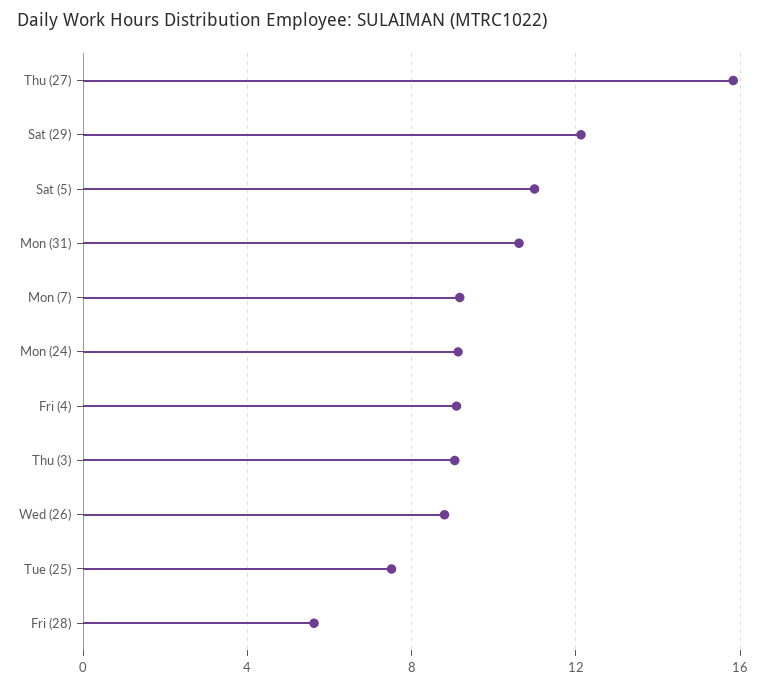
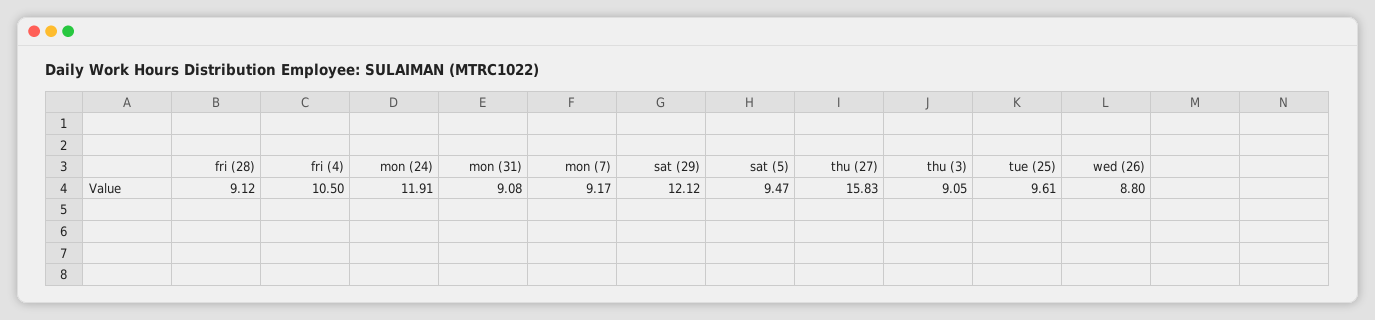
Sat (5): 11 -> 9.47
Mon (31): 10.5 -> 9.08
Mon (24): 9 -> 11.91
Fri (4): 9 -> 10.5
Tue (25): 7.5 -> 9.61
Fri (28): 5.5 -> 9.12

